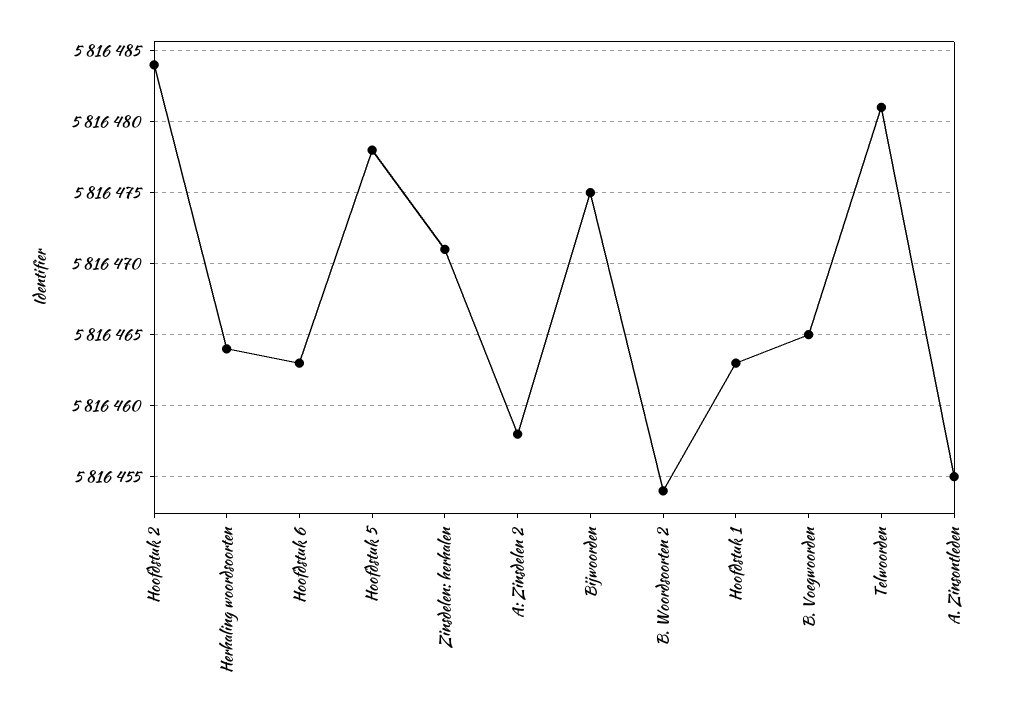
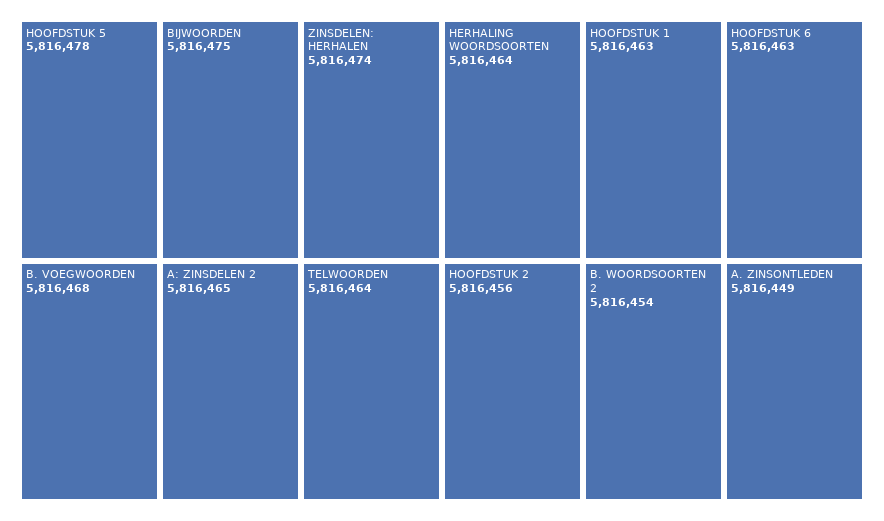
Hoofdstuk 2: 5816484 -> 5816456
Zinsdelen: herhalen: 5816471 -> 5816474
A: Zinsdelen 2: 5816458 -> 5816465
B. Voegwoorden: 5816465 -> 5816468
Telwoorden: 5816481 -> 5816464
A. Zinsontleden: 5816455 -> 5816449

